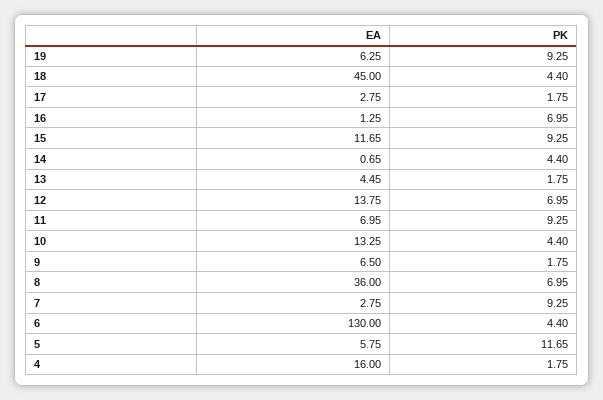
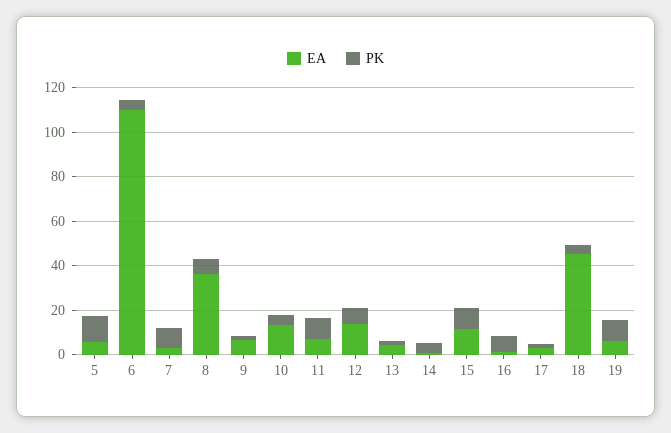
EA, 6: 130 -> 110
EA, 4: 16 -> none
PK, 4: 1.75 -> none

